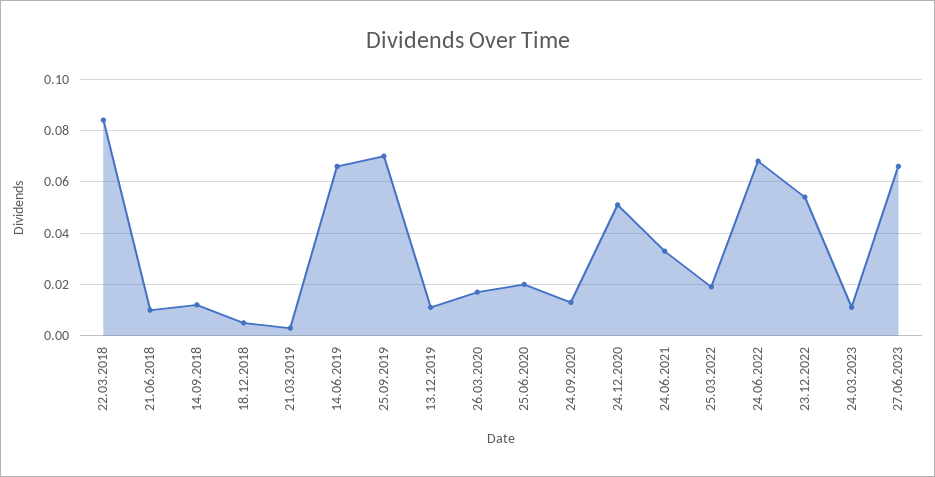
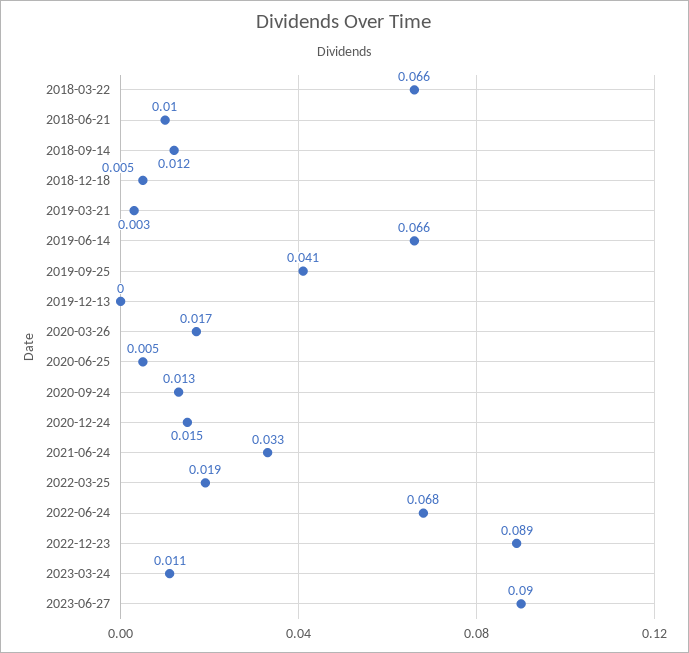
22.03.2018: 0.085 -> 0.066
25.09.2019: 0.07 -> 0.041
13.12.2019: 0.01 -> 0
25.06.2020: 0.02 -> 0.005
24.12.2020: 0.05 -> 0.015
23.12.2022: 0.055 -> 0.089
27.06.2023: 0.065 -> 0.09

